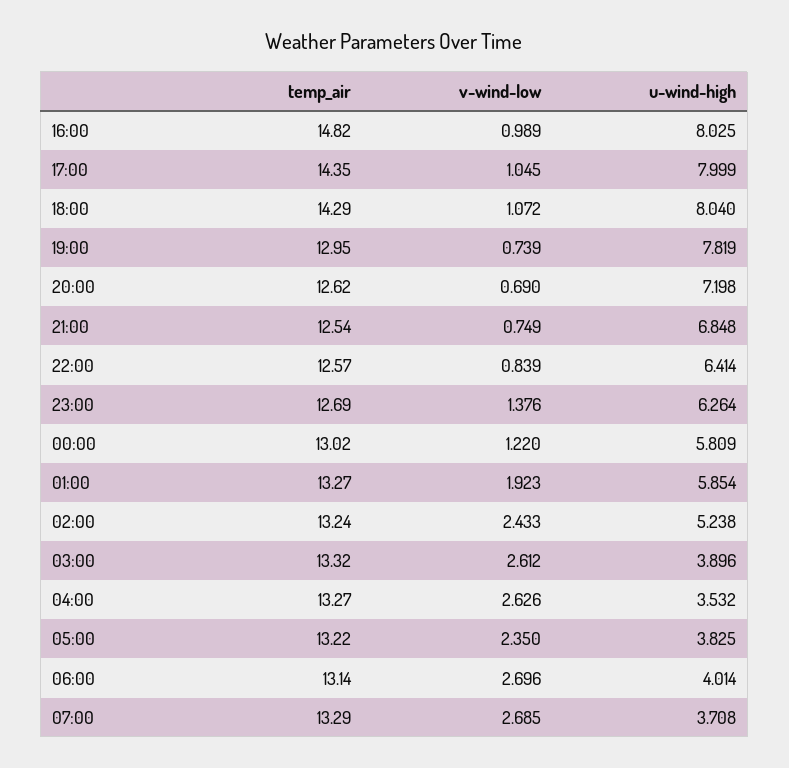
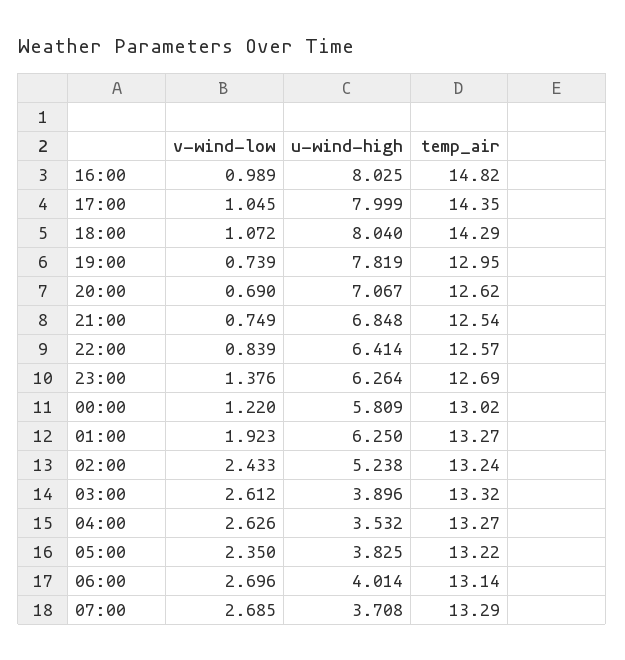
u-wind-high, 20:00: 7.198 -> 7.067
u-wind-high, 01:00: 5.854 -> 6.25

